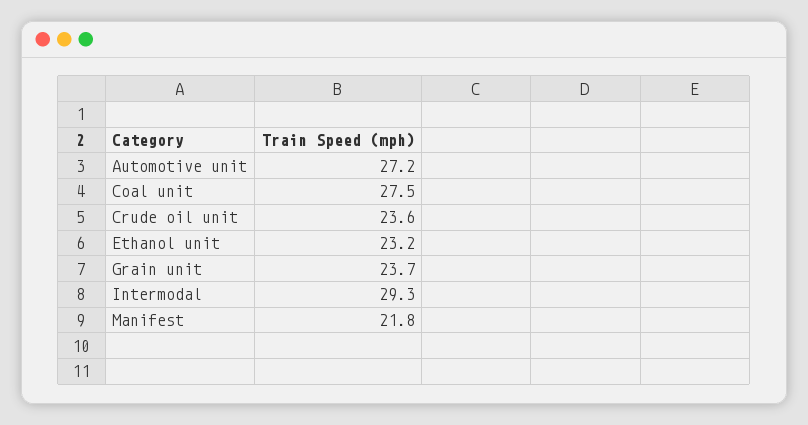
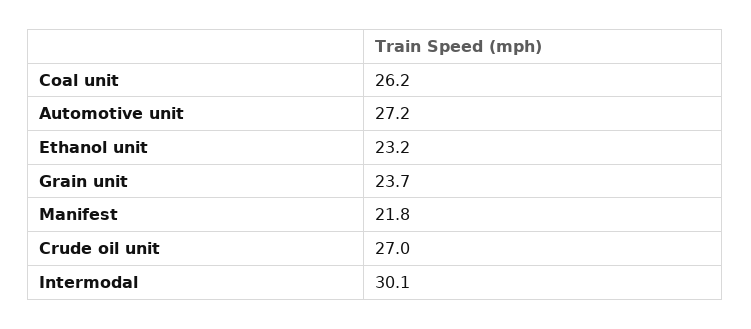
Coal unit: 27.5 -> 26.2
Crude oil unit: 23.6 -> 27
Intermodal: 29.3 -> 30.1

